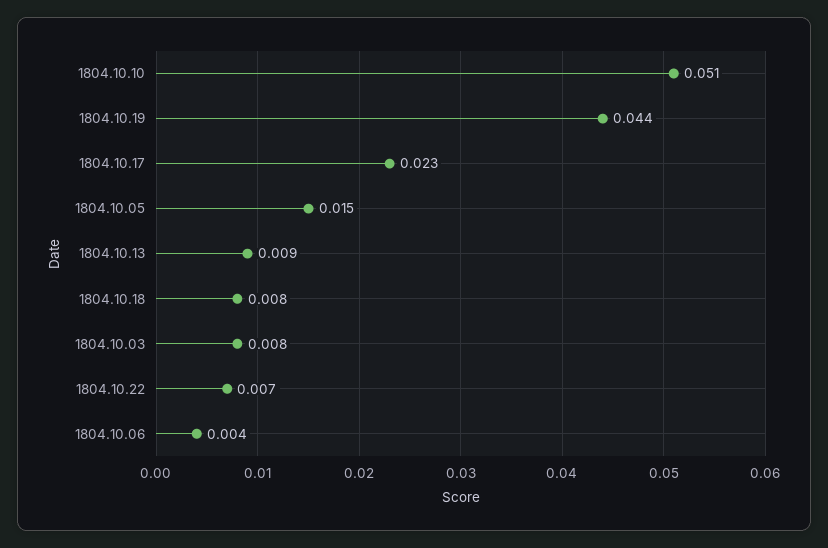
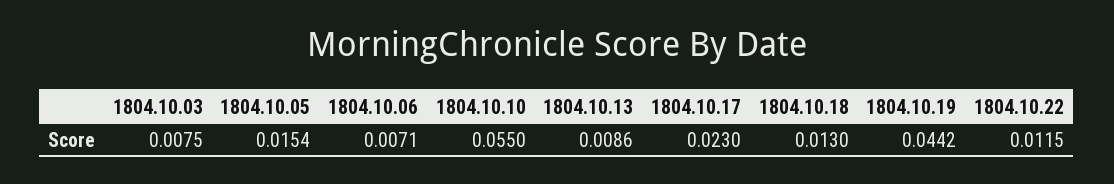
1804.10.10: 0.051 -> 0.055
1804.10.18: 0.008 -> 0.013
1804.10.22: 0.007 -> 0.0115
1804.10.06: 0.004 -> 0.0071

